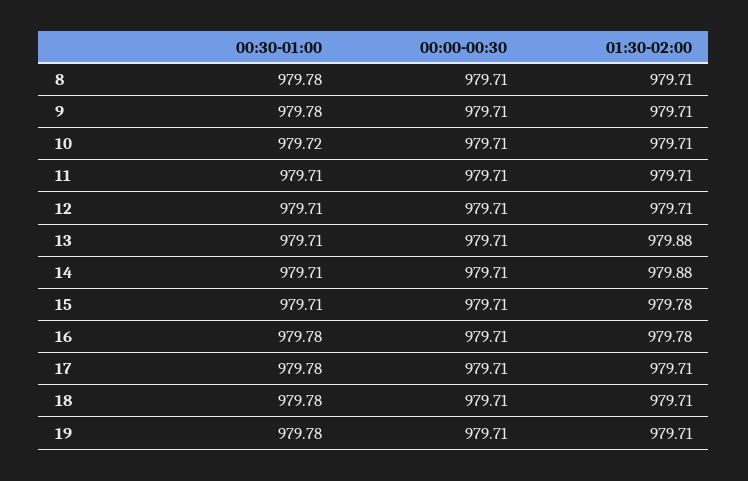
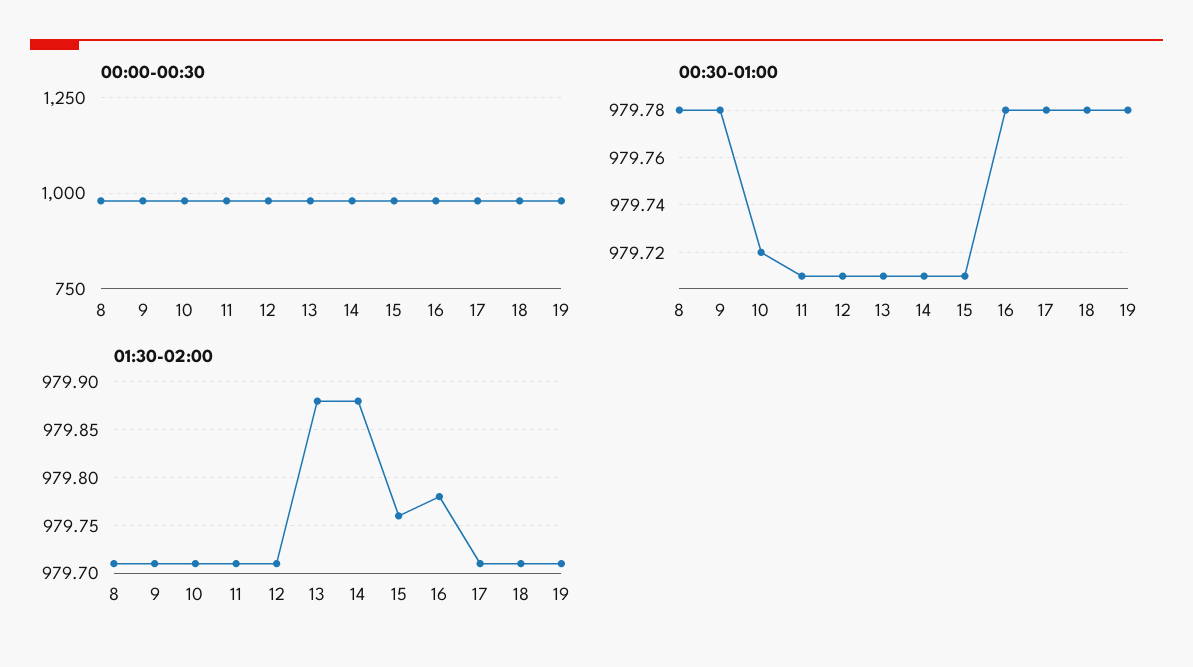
01:30-02:00, 15: 979.78 -> 979.76

